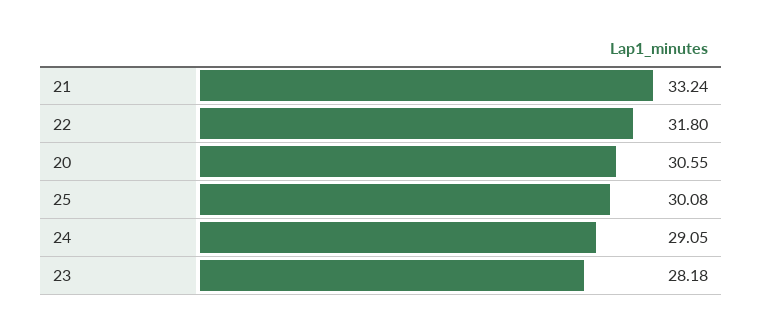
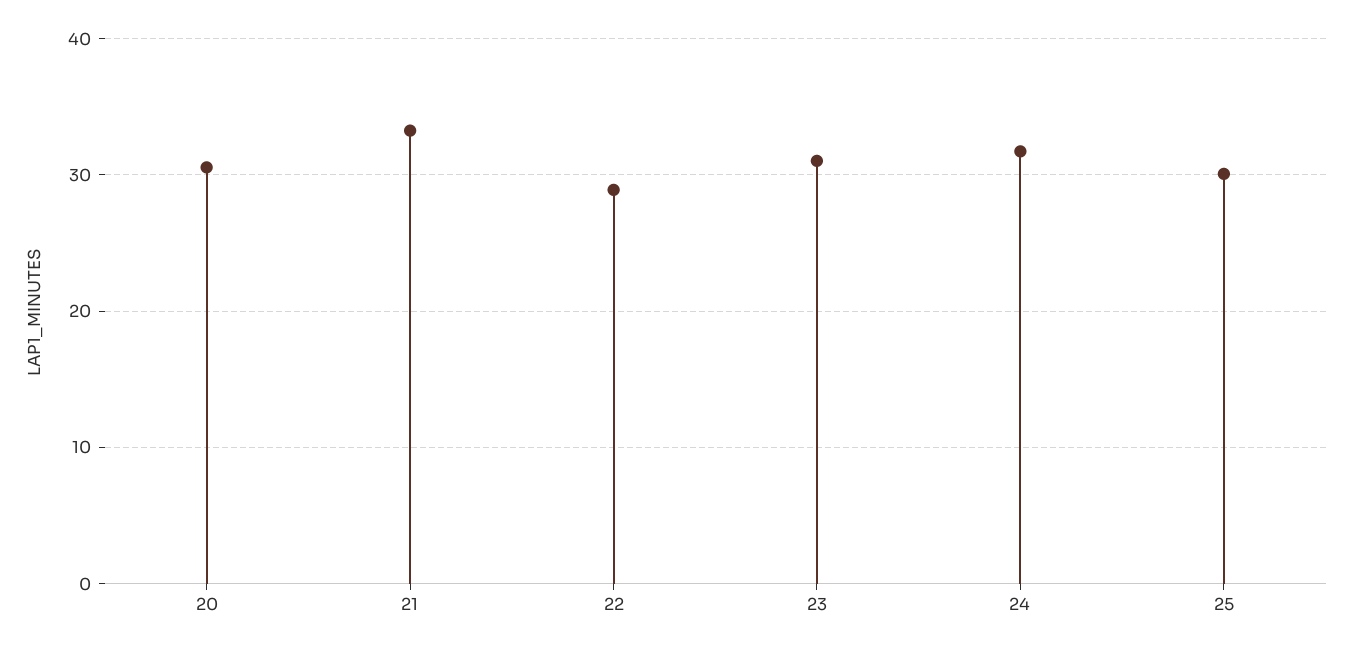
22: 31.8 -> 29
24: 29.05 -> 32
23: 28.18 -> 31

